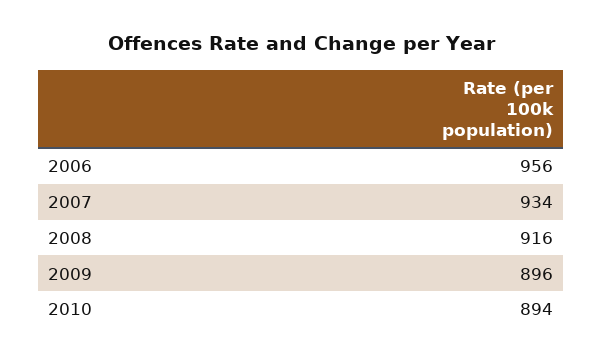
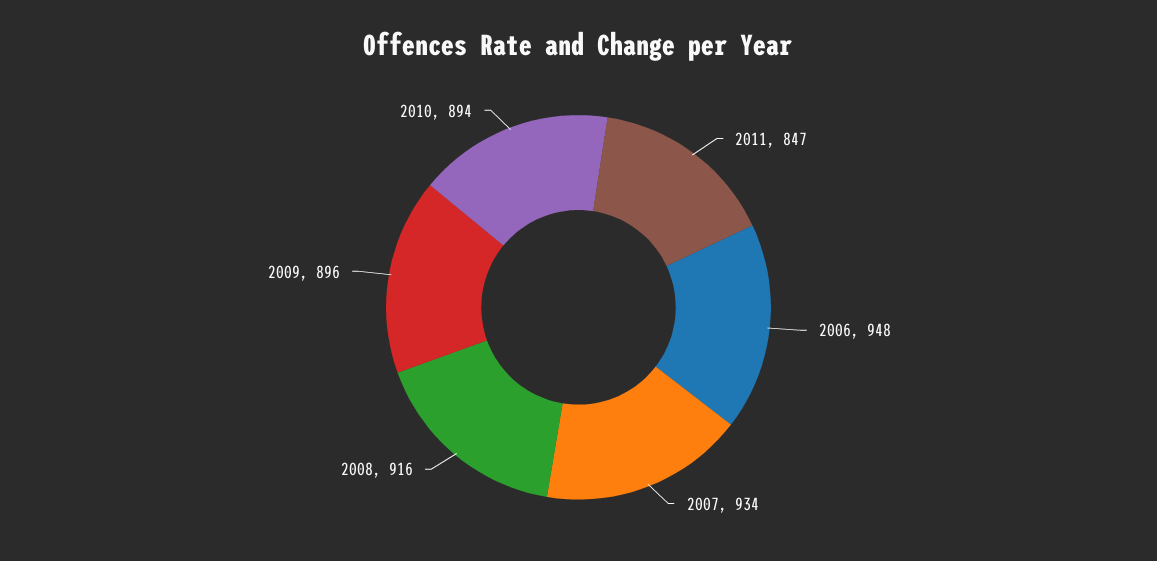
2006: 956 -> 948
2011: none -> 847

